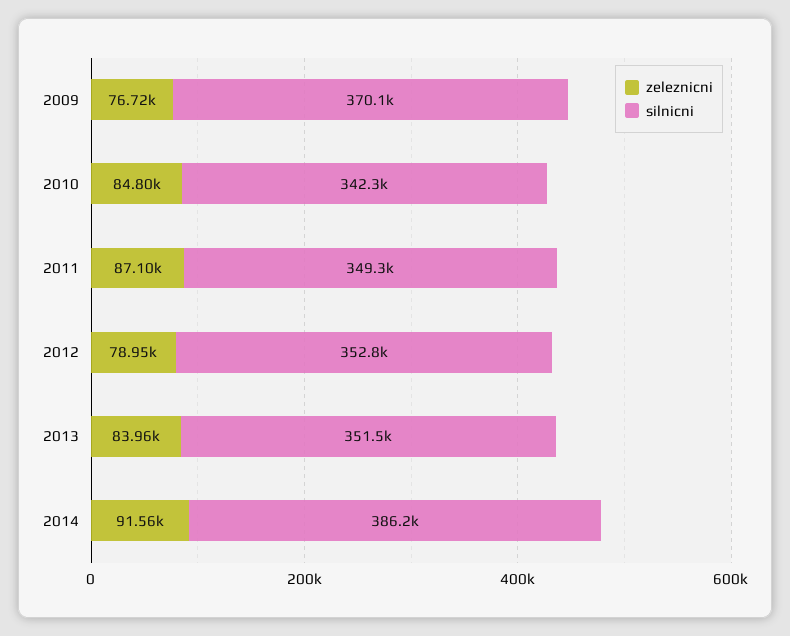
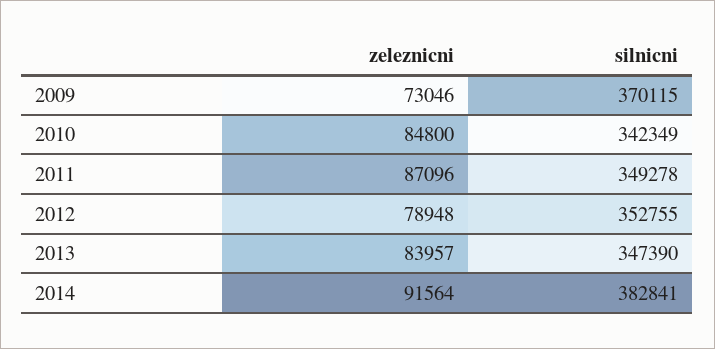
zeleznicni, 2009: 76720 -> 73046
silnicni, 2013: 351500 -> 347390
silnicni, 2014: 386200 -> 382841

